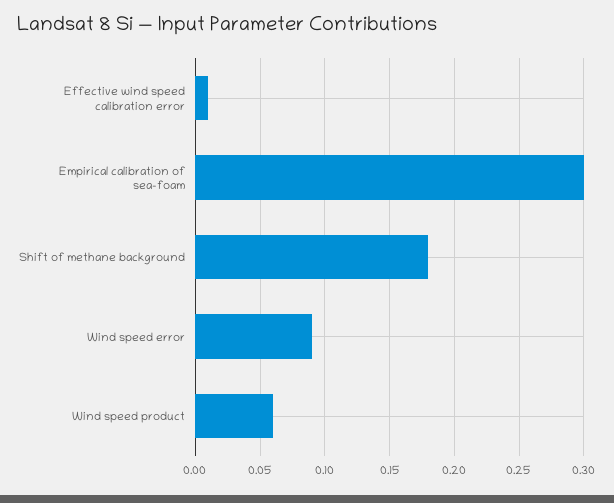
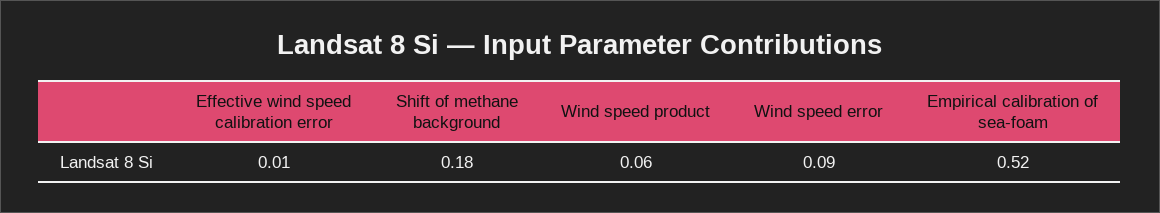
Empirical calibration of sea-foam: 0.3 -> 0.52

